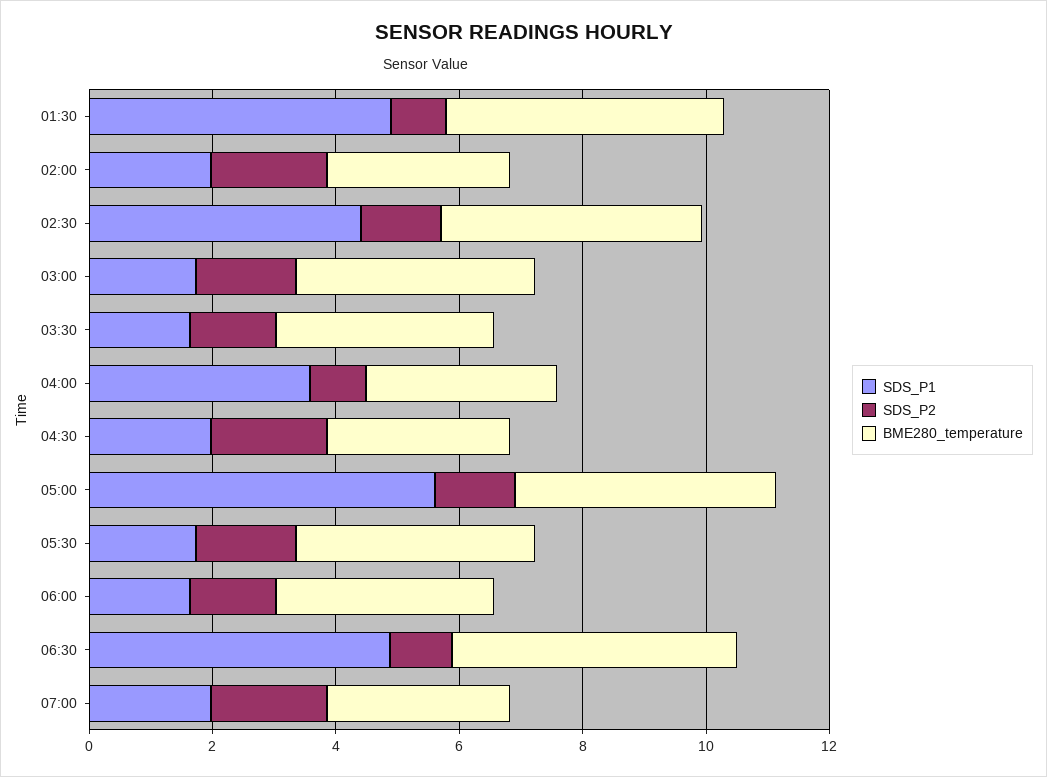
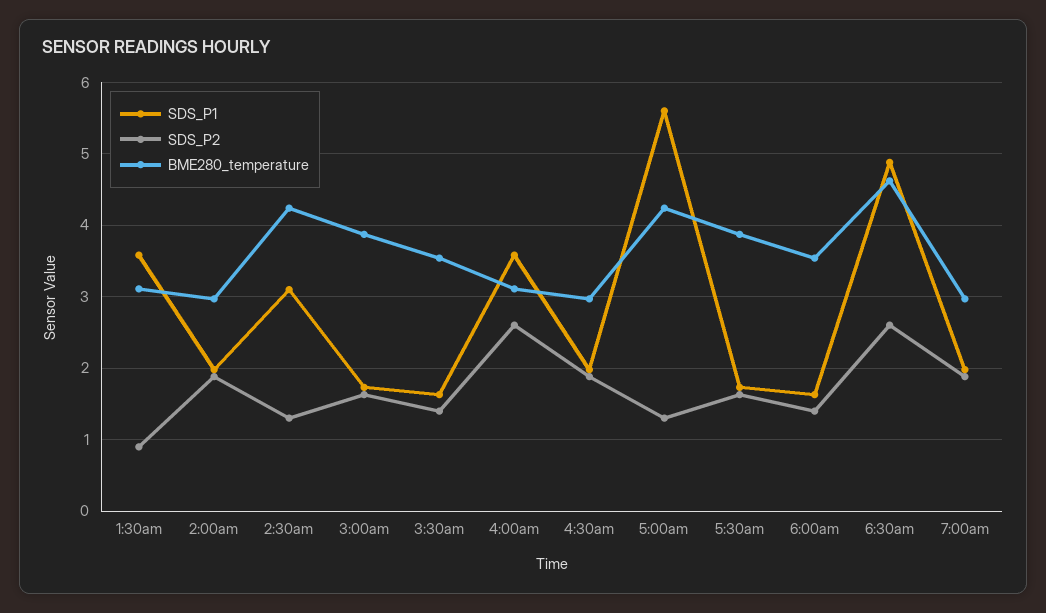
SDS_P1, 01:30: 5 -> 3.6
BME280_temperature, 01:30: 4.5 -> 3.1
SDS_P1, 02:30: 4.5 -> 3.1
SDS_P2, 04:00: 1 -> 2.6
SDS_P2, 06:30: 1 -> 2.6

